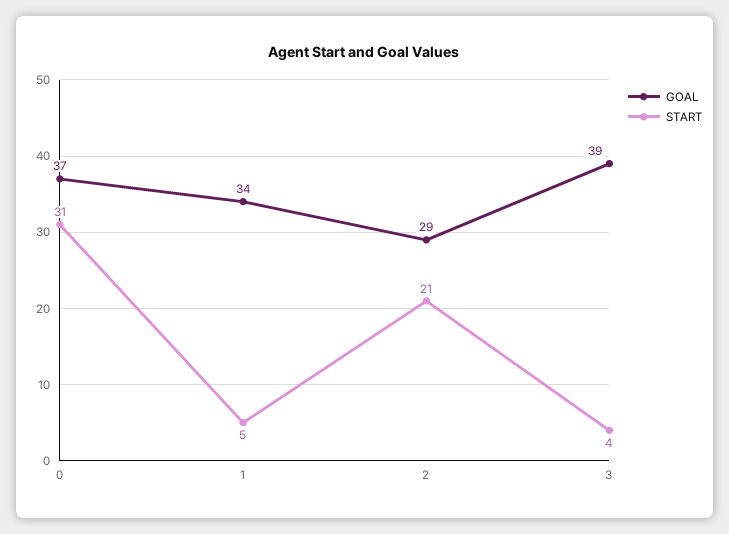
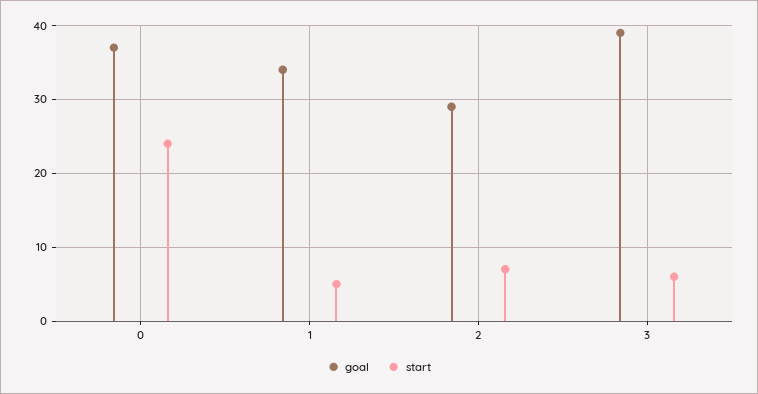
START, 0: 31 -> 24
START, 2: 21 -> 7
START, 3: 4 -> 6

